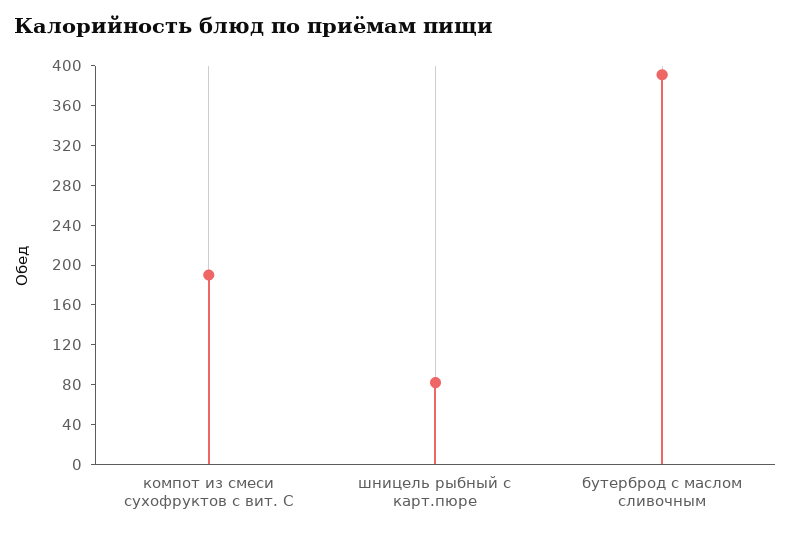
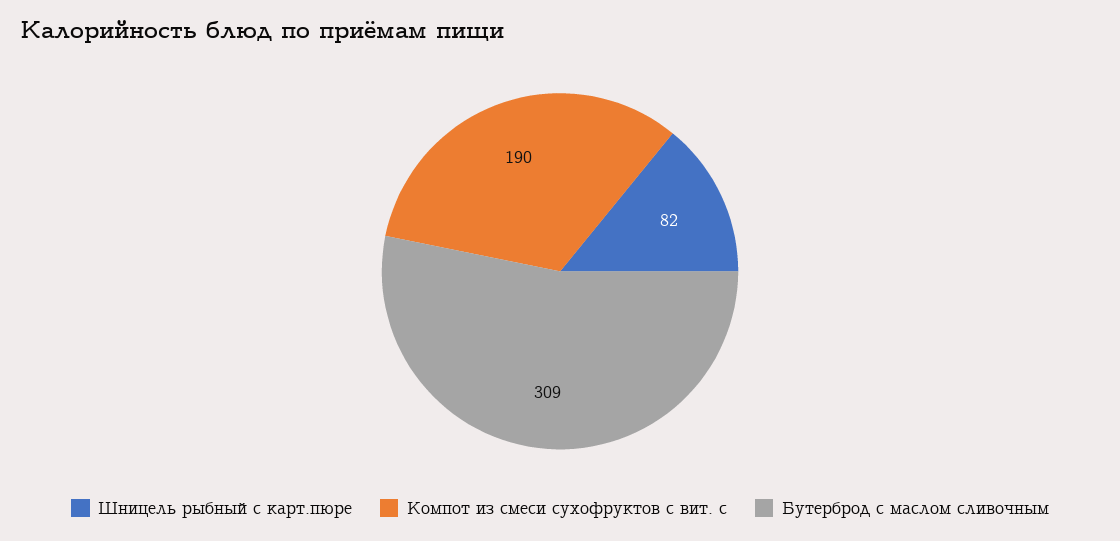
бутерброд с маслом сливочным: 390 -> 309

